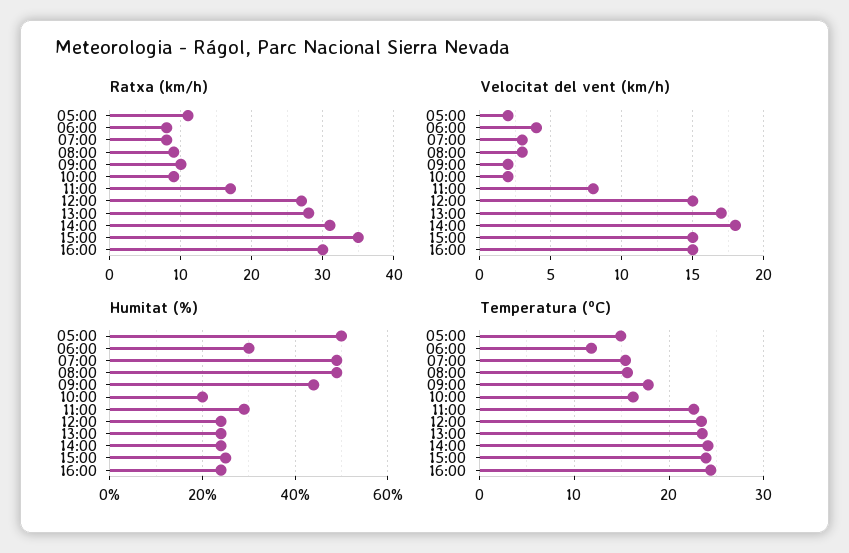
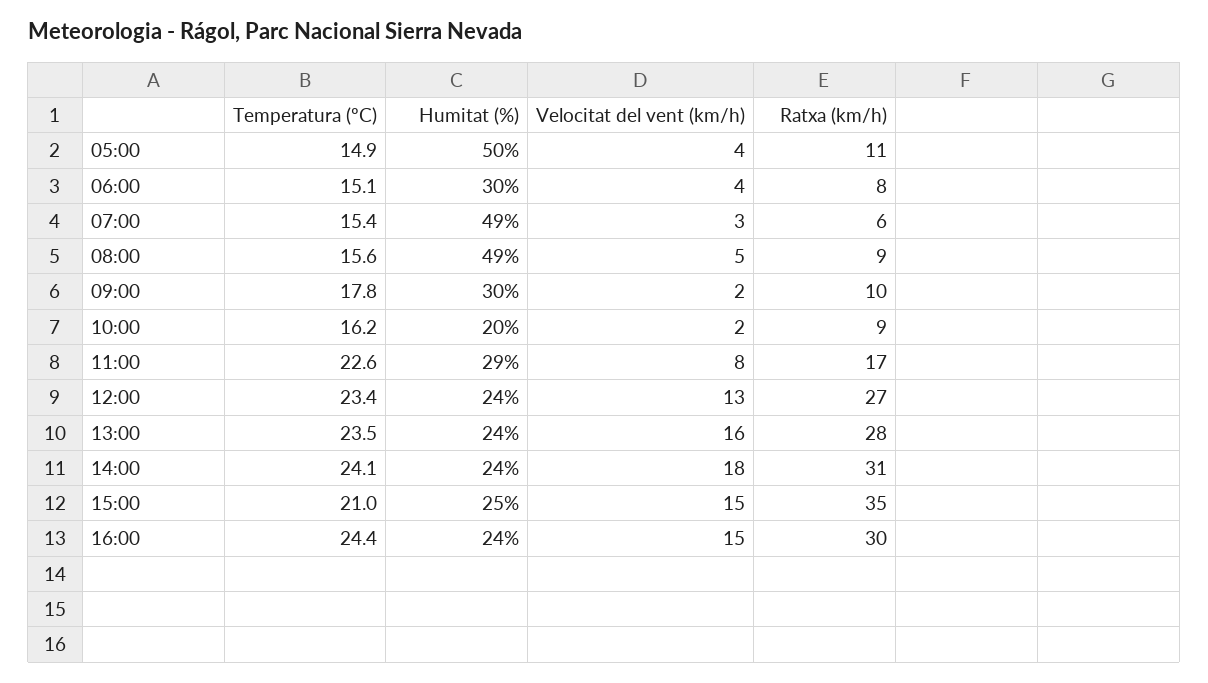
Ratxa (km/h), 07:00: 8 -> 6
Velocitat del vent (km/h), 05:00: 2 -> 4
Velocitat del vent (km/h), 08:00: 3 -> 5
Velocitat del vent (km/h), 12:00: 15 -> 13
Velocitat del vent (km/h), 13:00: 17 -> 16
Humitat (%), 09:00: 45 -> 30
Temperatura (ºC), 06:00: 12 -> 15.1
Temperatura (ºC), 15:00: 24 -> 21

